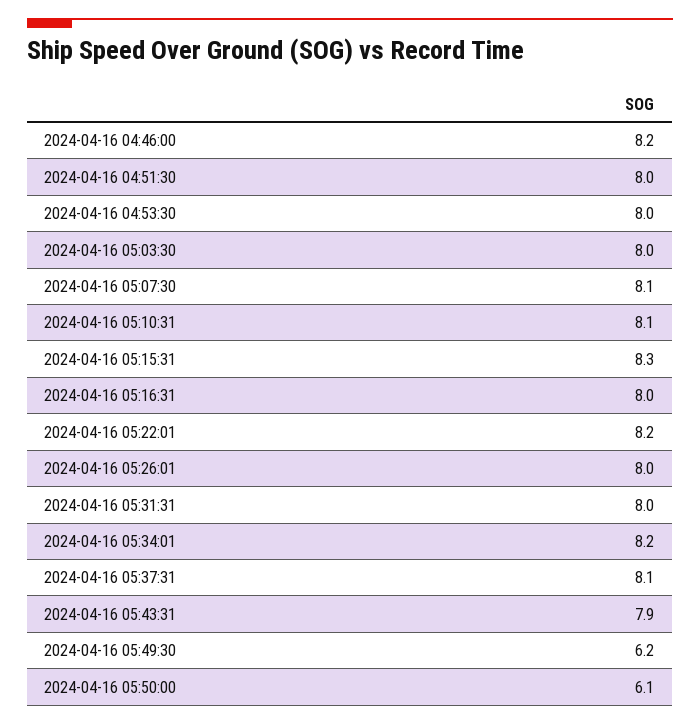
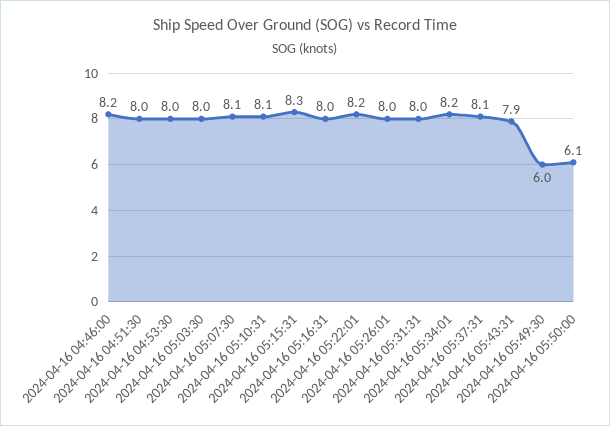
2024-04-16 05:49:30: 6.2 -> 6

